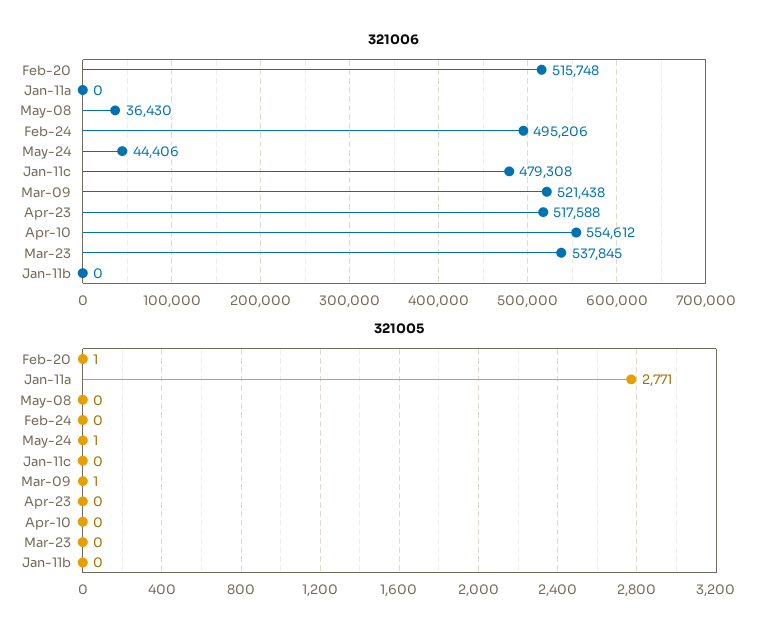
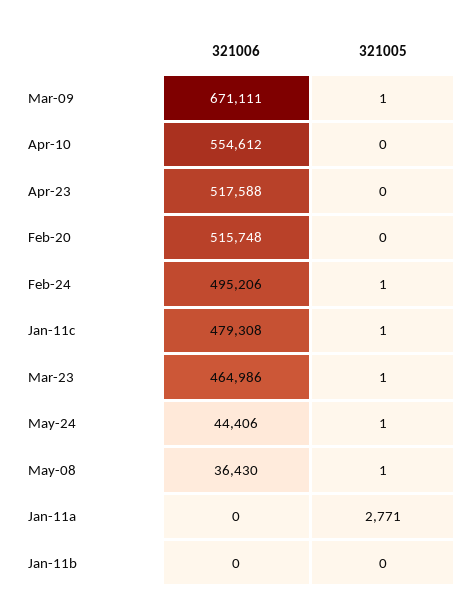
321006, Mar-09: 521438 -> 671111
321006, Mar-23: 537845 -> 464986
321005, Feb-20: 1 -> 0
321005, May-08: 0 -> 1
321005, Feb-24: 0 -> 1
321005, Jan-11c: 0 -> 1
321005, Mar-23: 0 -> 1

